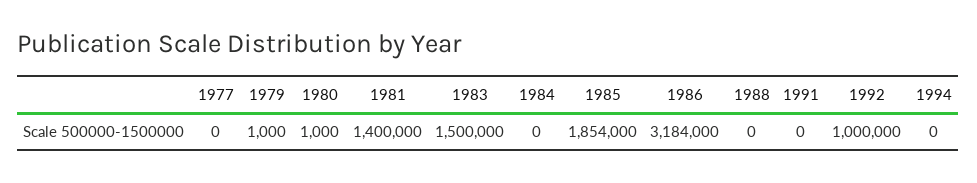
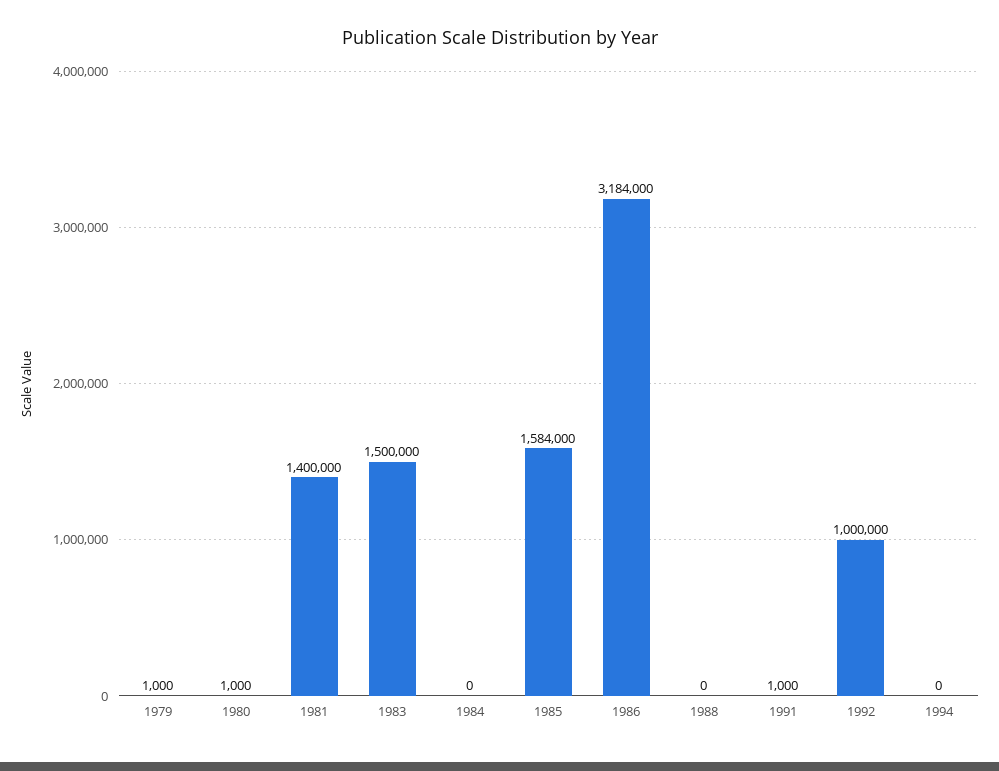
1977: 0 -> none
1985: 1854000 -> 1584000
1991: 0 -> 1000

